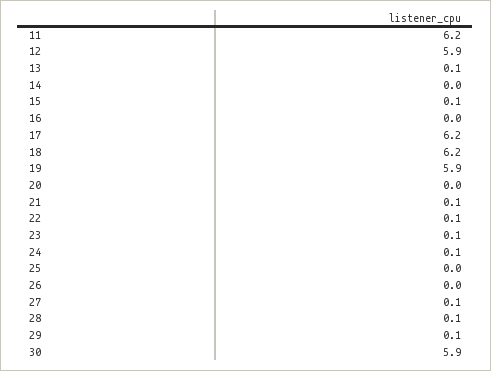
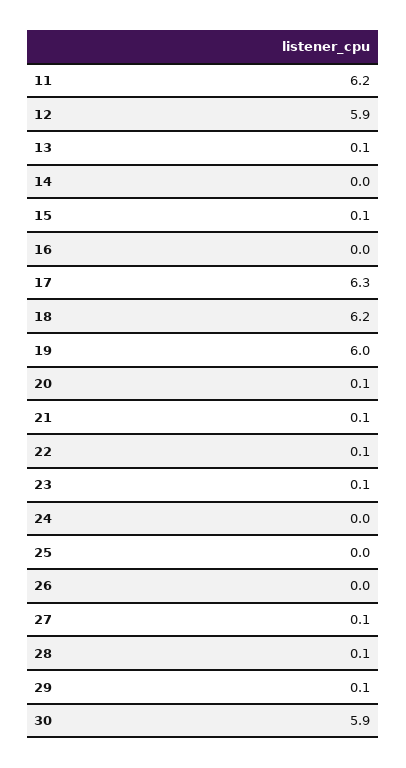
17: 6.2 -> 6.3
19: 5.9 -> 6
20: 0 -> 0.1
24: 0.1 -> 0

